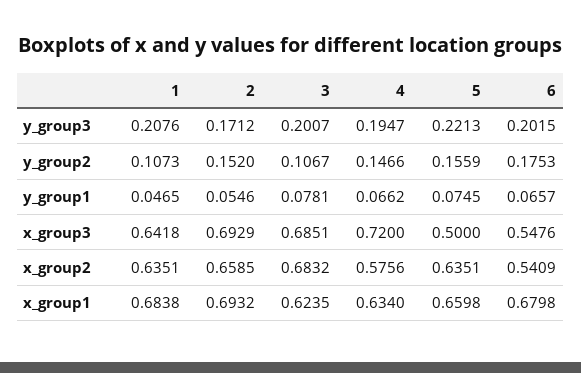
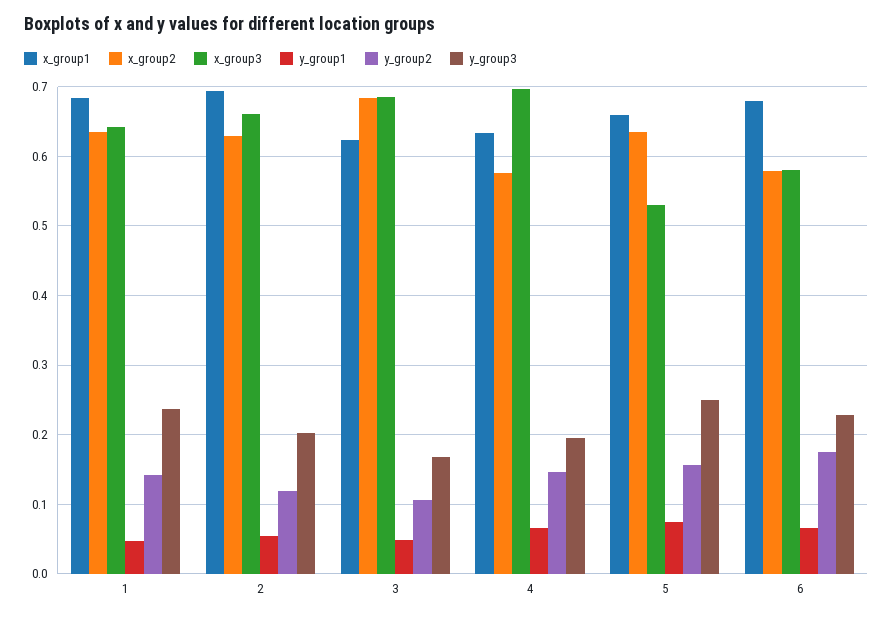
y_group3, 1: 0.2076 -> 0.24
y_group3, 2: 0.1712 -> 0.2
y_group3, 3: 0.2007 -> 0.17
y_group3, 5: 0.2213 -> 0.25
y_group3, 6: 0.2015 -> 0.23
y_group2, 1: 0.1073 -> 0.14
y_group2, 2: 0.152 -> 0.12
y_group1, 3: 0.0781 -> 0.05
x_group3, 2: 0.6929 -> 0.66
x_group3, 4: 0.72 -> 0.7
x_group3, 5: 0.5 -> 0.53
x_group3, 6: 0.5476 -> 0.58
x_group2, 2: 0.6585 -> 0.63
x_group2, 6: 0.5409 -> 0.58

